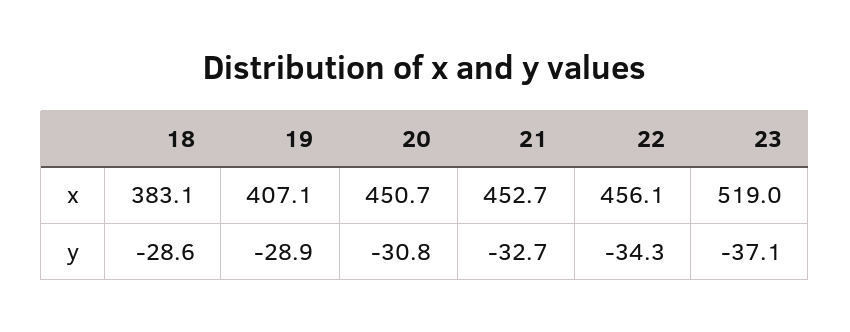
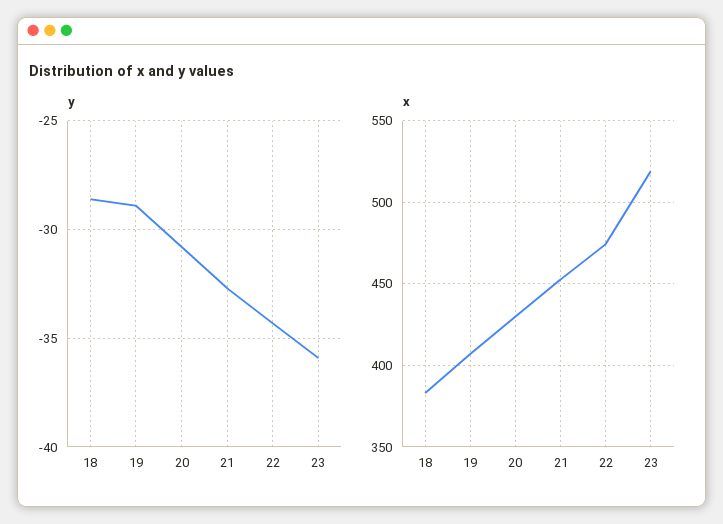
x, 20: 450.7 -> 430
x, 22: 456.1 -> 475
y, 23: -37.1 -> -36

